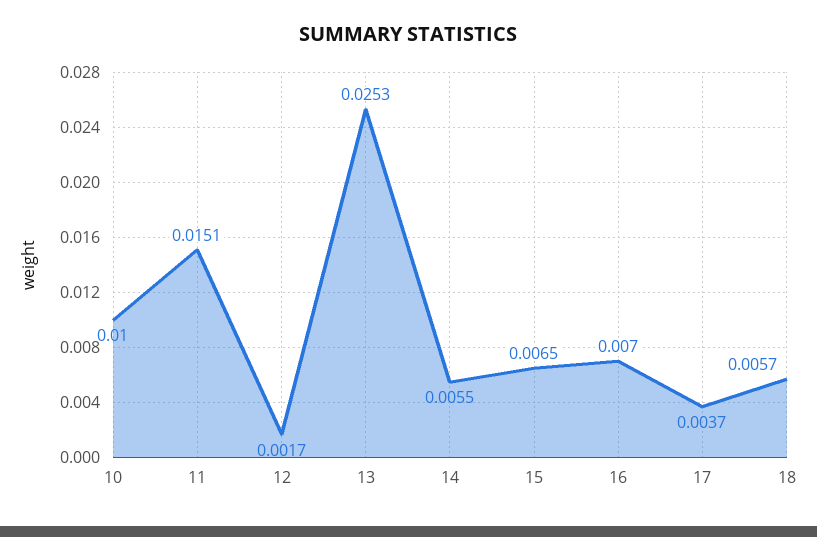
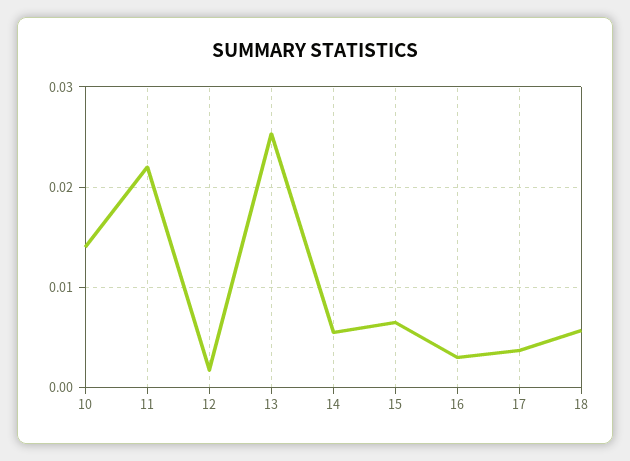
10: 0.01 -> 0.014
11: 0.0151 -> 0.022
16: 0.007 -> 0.003

